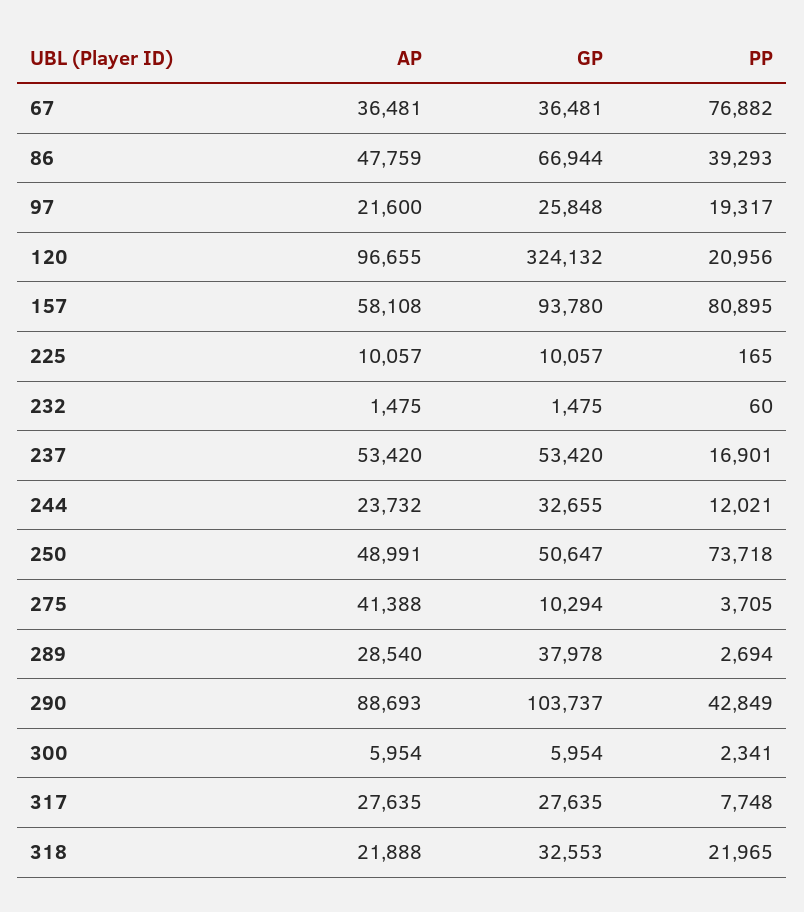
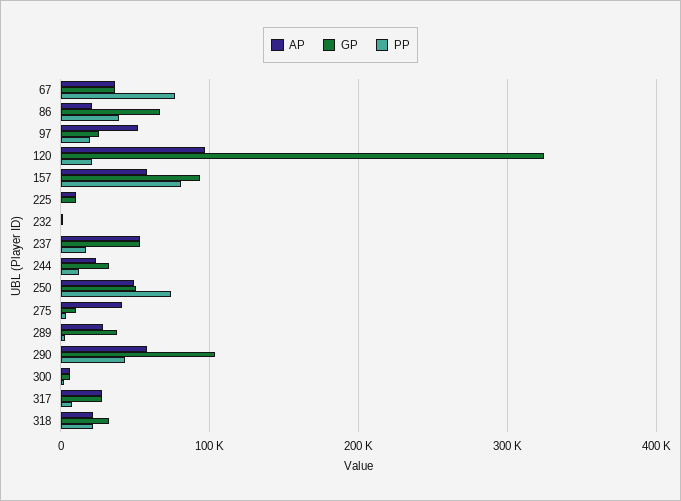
AP, 86: 47759 -> 20000
AP, 97: 21600 -> 50000
AP, 290: 88693 -> 60000

